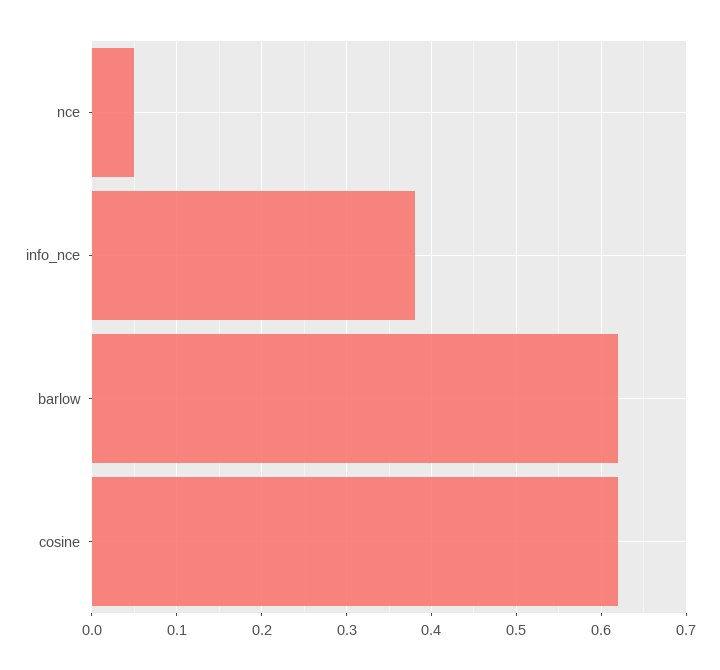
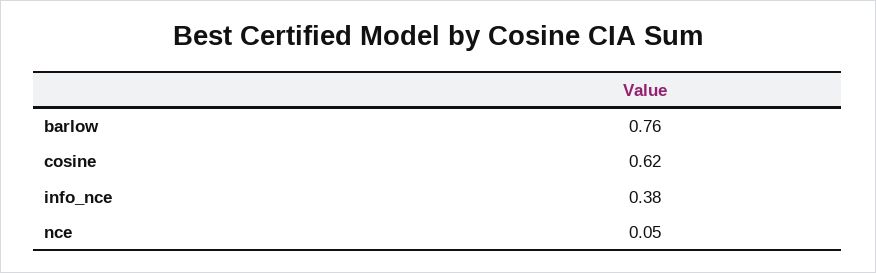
barlow: 0.62 -> 0.76

